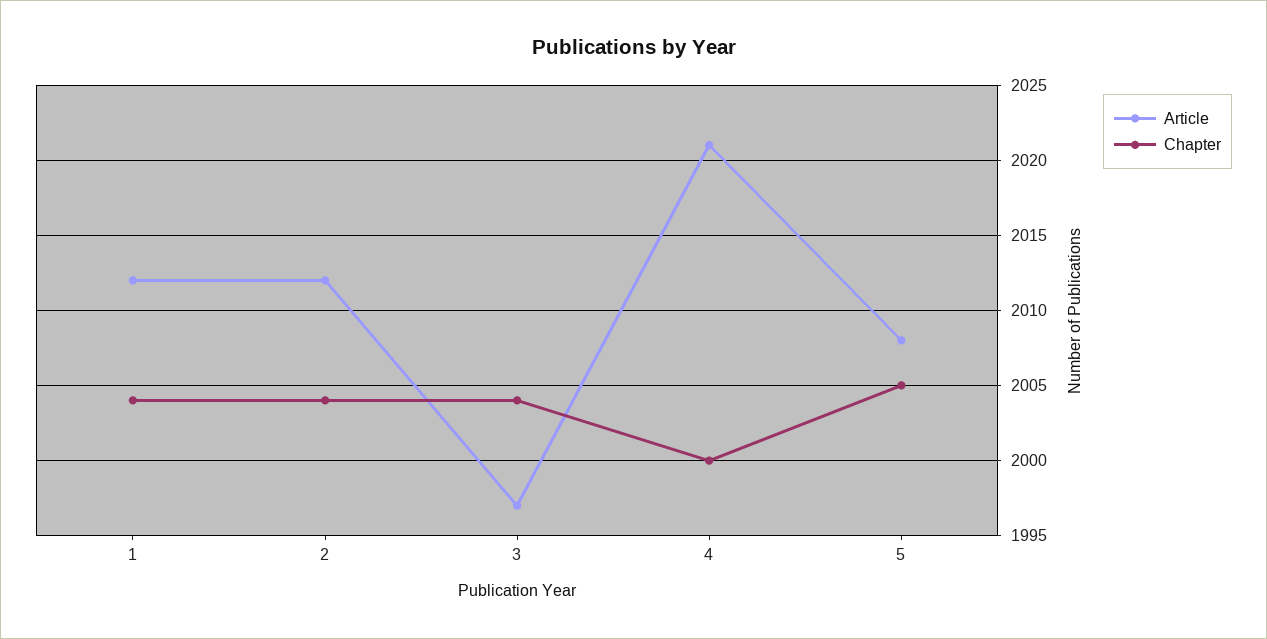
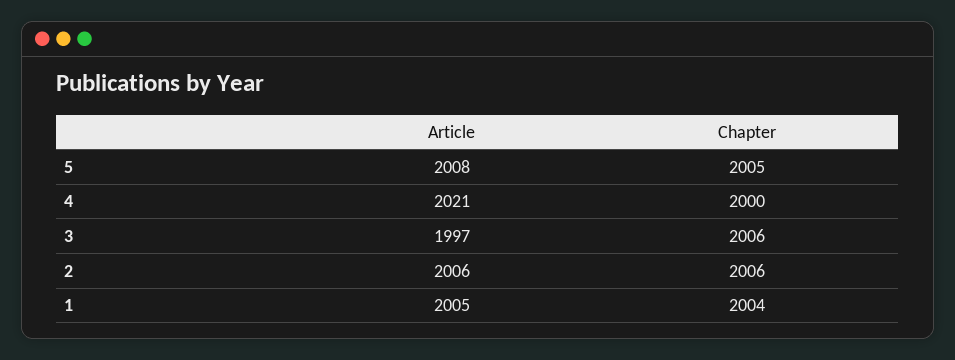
Article, 1: 2012 -> 2005
Article, 2: 2012 -> 2006
Chapter, 2: 2004 -> 2006
Chapter, 3: 2004 -> 2006

